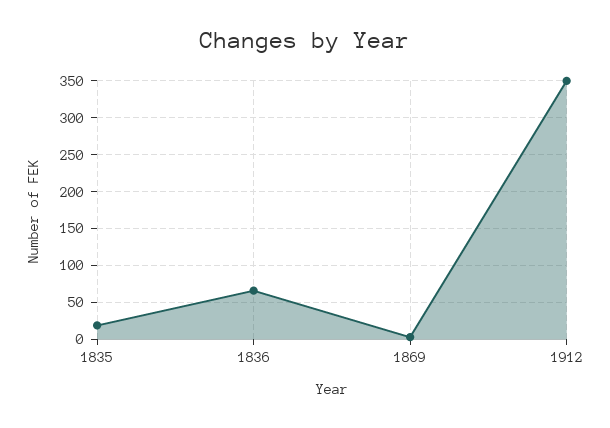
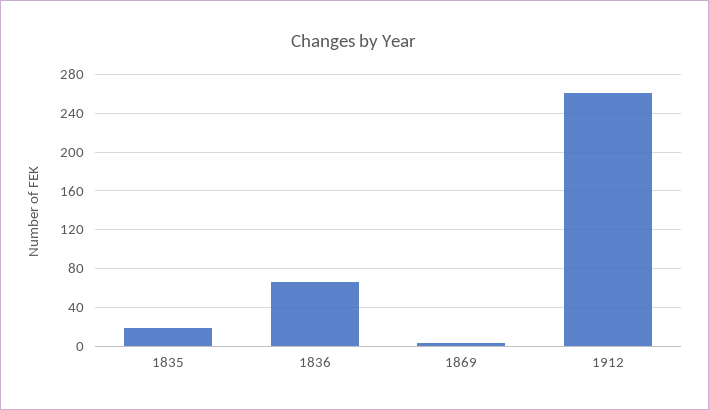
1912: 350 -> 260

